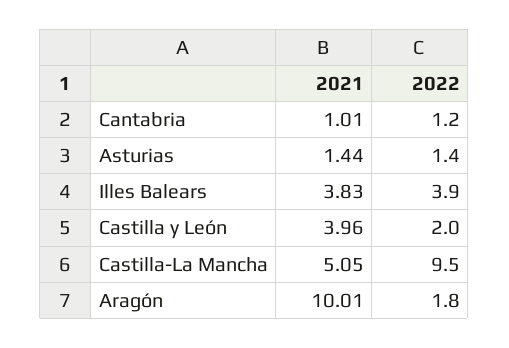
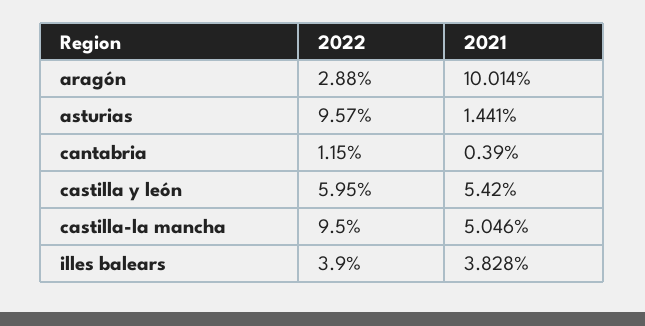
2021, Cantabria: 1.01 -> 0.39
2022, Asturias: 1.4 -> 9.57
2021, Castilla y León: 3.96 -> 5.42
2022, Castilla y León: 2 -> 5.95
2022, Aragón: 1.8 -> 2.88

